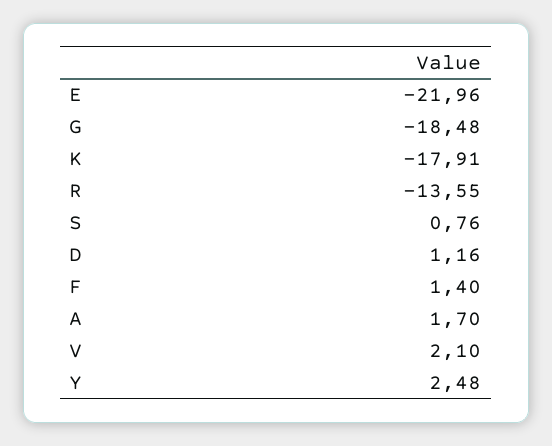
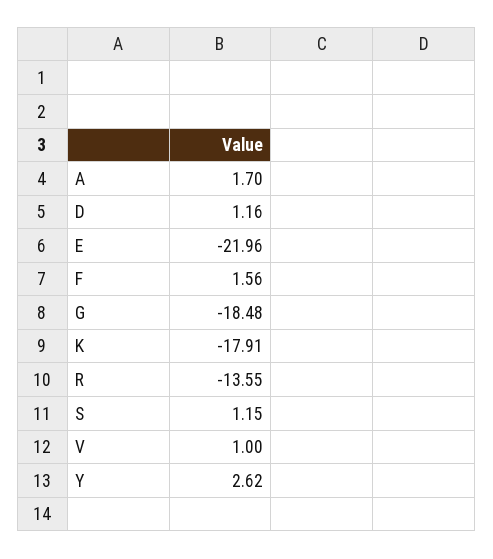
S: 0.76 -> 1.15
F: 1.4 -> 1.56
V: 2.1 -> 1
Y: 2.48 -> 2.62

